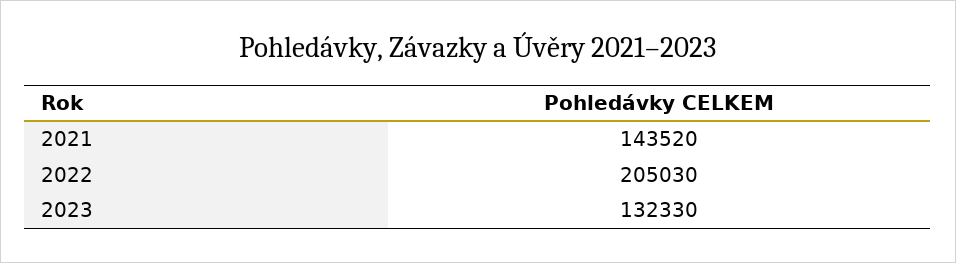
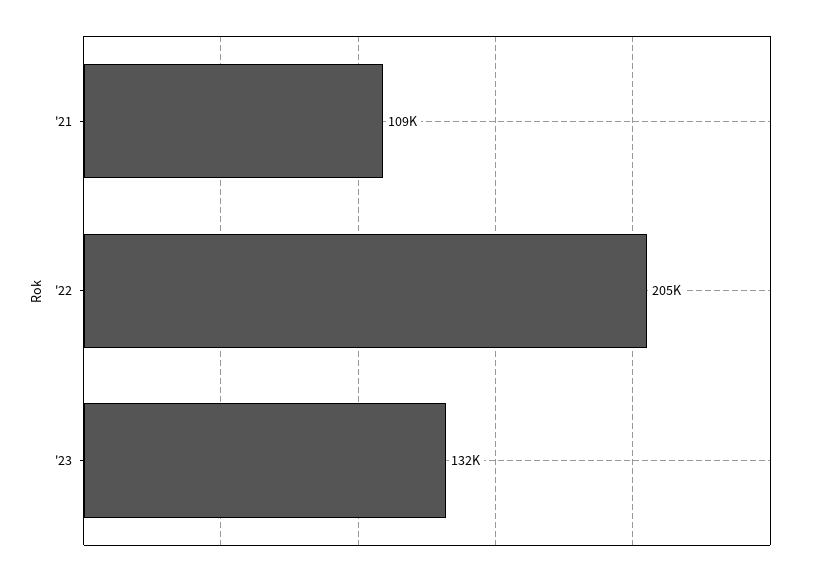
2021: 143520 -> 109000

